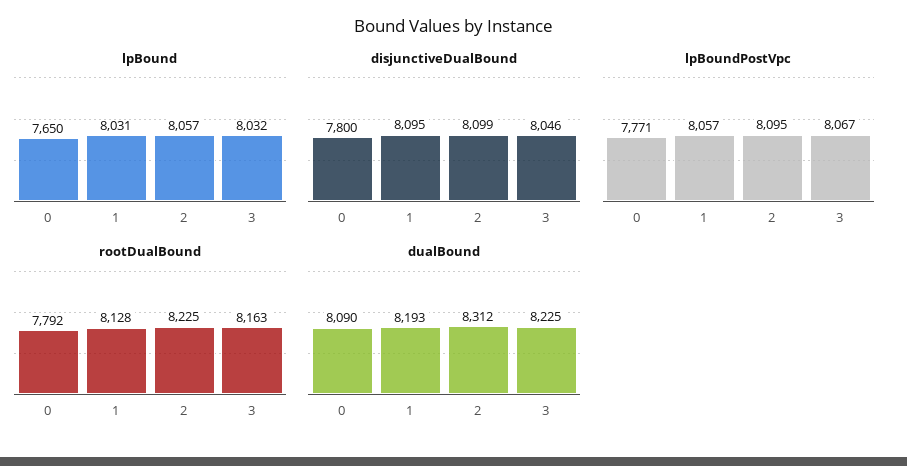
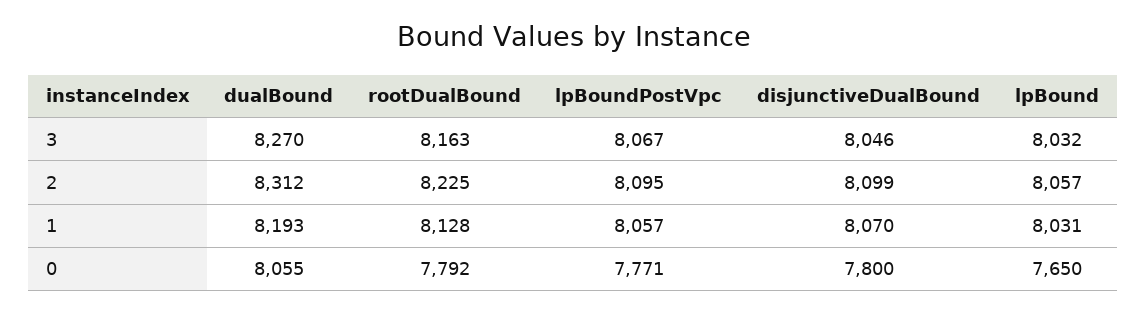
disjunctiveDualBound, 1: 8095 -> 8070
dualBound, 0: 8090 -> 8055
dualBound, 3: 8225 -> 8270

